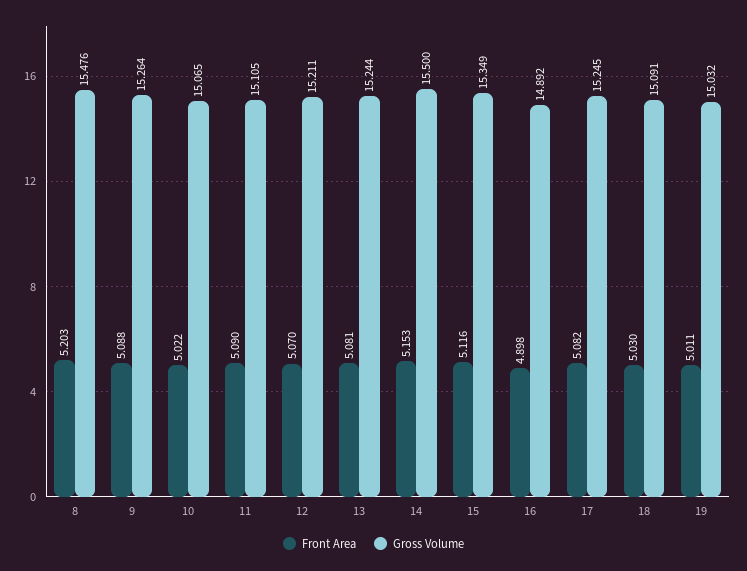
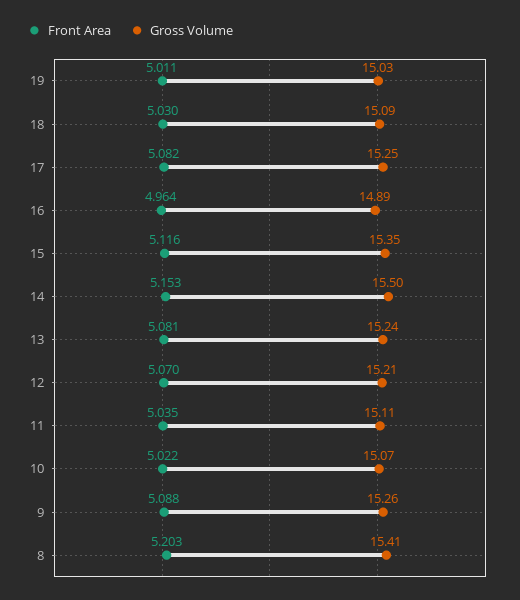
Gross Volume, 8: 15.476 -> 15.41
Front Area, 11: 5.09 -> 5.035
Front Area, 16: 4.898 -> 4.964

